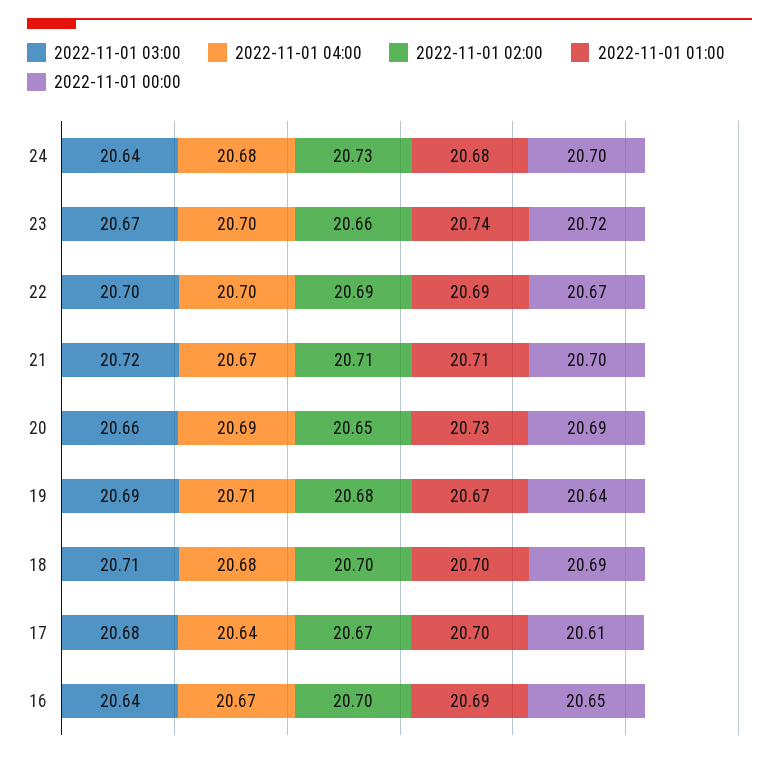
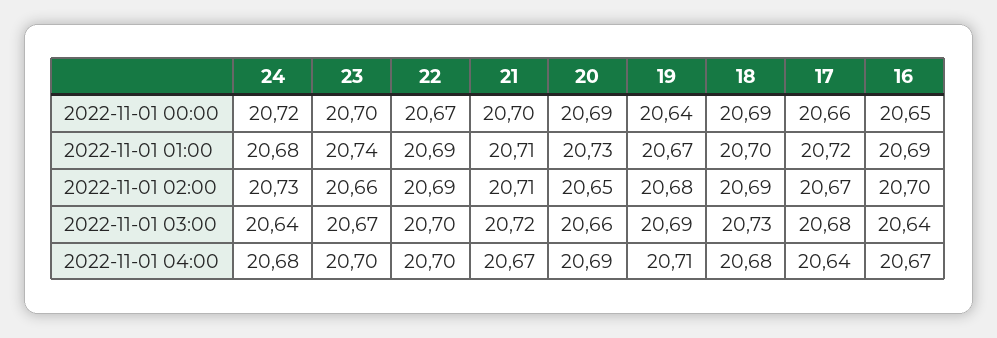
2022-11-01 00:00, 24: 20.7 -> 20.72
2022-11-01 00:00, 23: 20.72 -> 20.7
2022-11-01 03:00, 18: 20.71 -> 20.73
2022-11-01 02:00, 18: 20.7 -> 20.69
2022-11-01 01:00, 17: 20.7 -> 20.72
2022-11-01 00:00, 17: 20.61 -> 20.66

